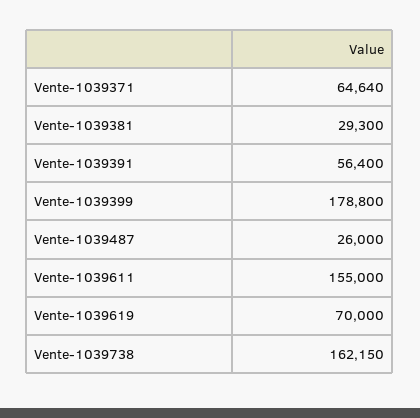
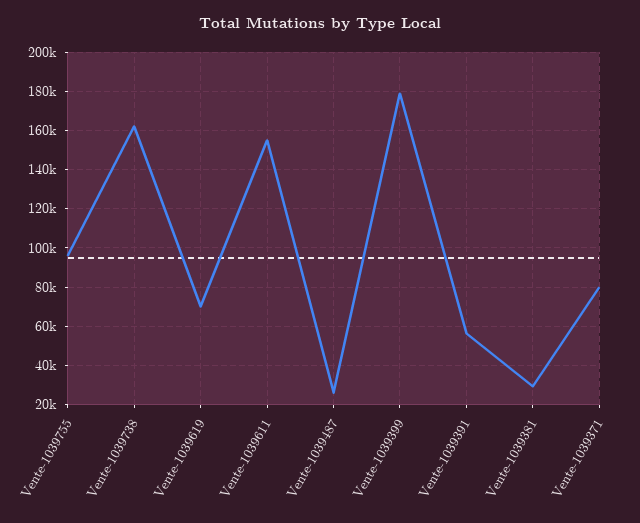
Vente-1039371: 64640 -> 80000
Vente-1039755: none -> 95000

